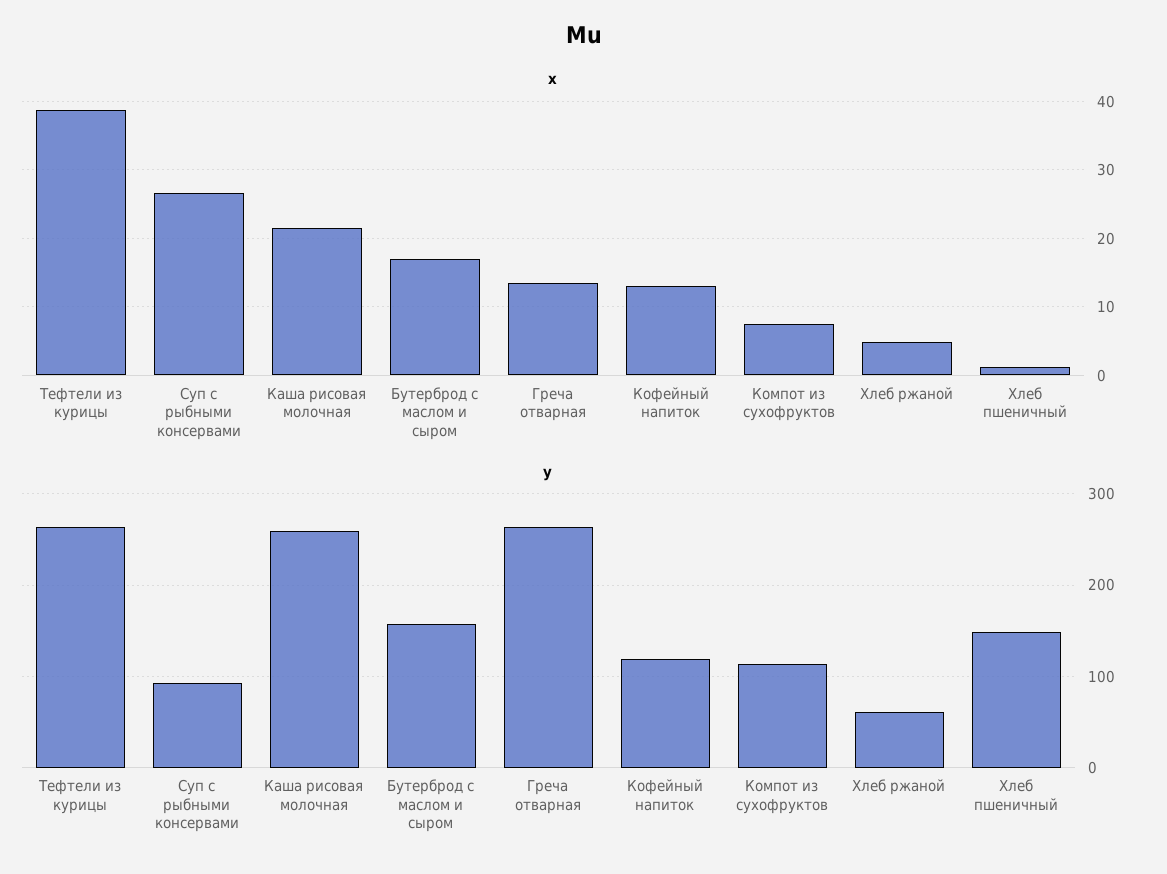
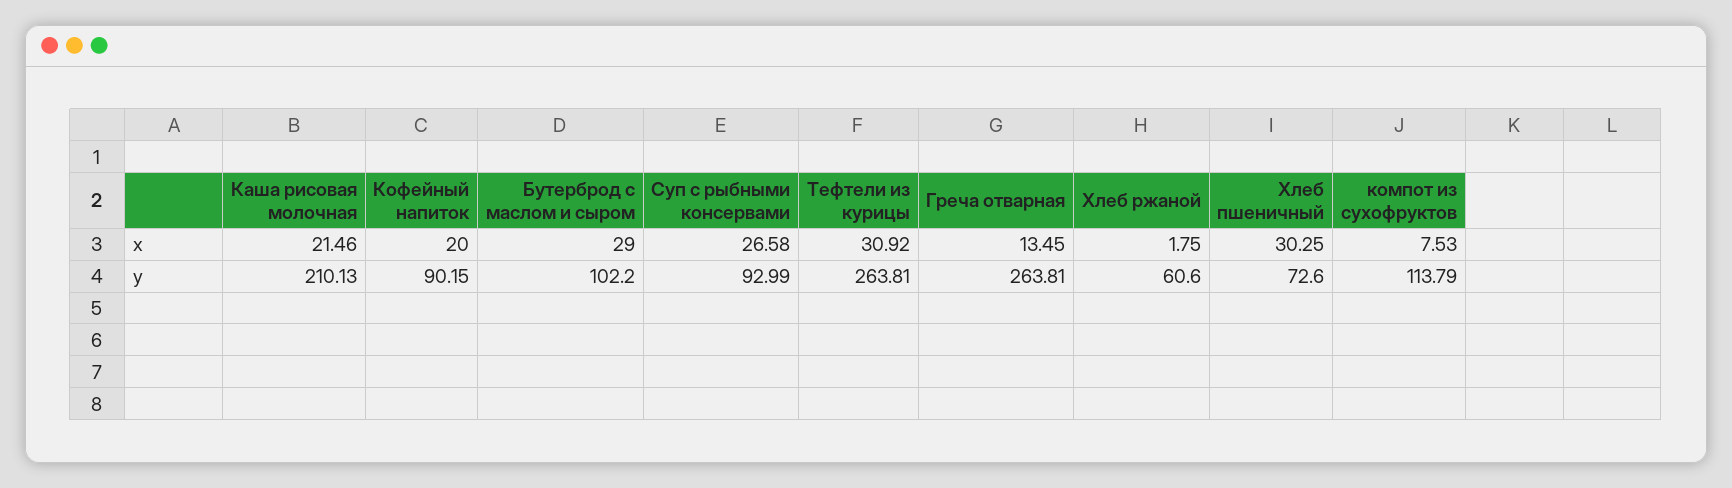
x, Тефтели из курицы: 39 -> 30.92
x, Бутерброд с маслом и сыром: 17 -> 29
x, Кофейный напиток: 13 -> 20
x, Хлеб ржаной: 5 -> 1.75
x, Хлеб пшеничный: 1 -> 30.25
y, Каша рисовая молочная: 260 -> 210.13
y, Бутерброд с маслом и сыром: 160 -> 102.2
y, Кофейный напиток: 120 -> 90.15
y, Хлеб пшеничный: 150 -> 72.6

